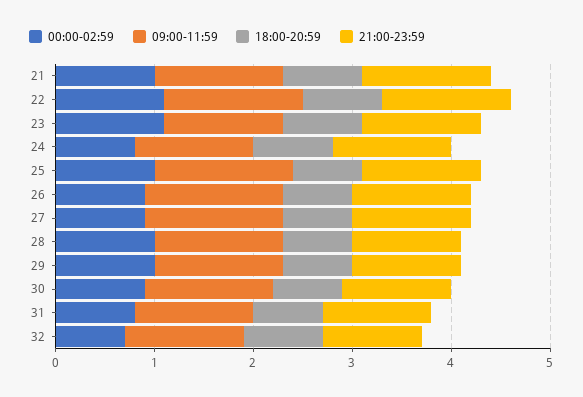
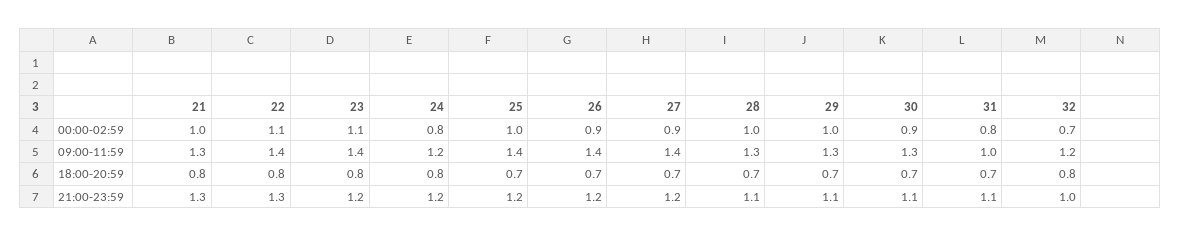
09:00-11:59, 23: 1.2 -> 1.4
09:00-11:59, 31: 1.2 -> 1

